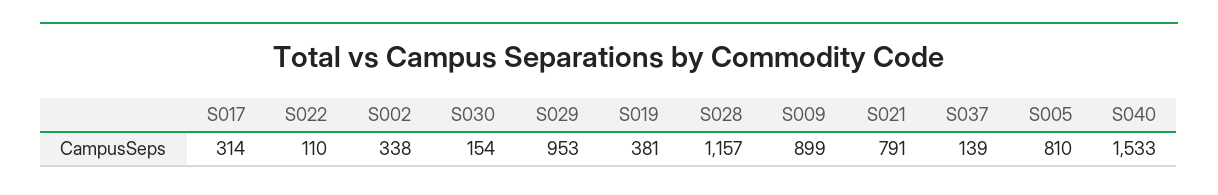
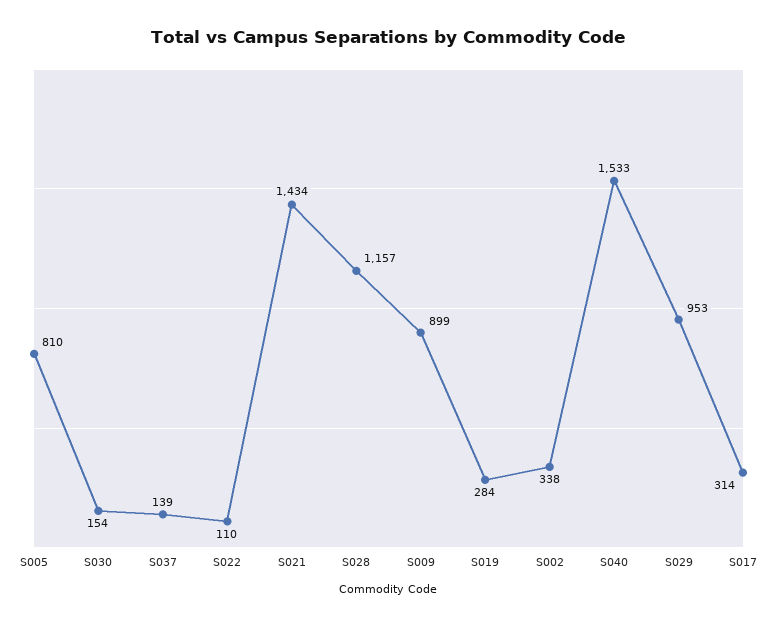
S019: 381 -> 284
S021: 791 -> 1434

